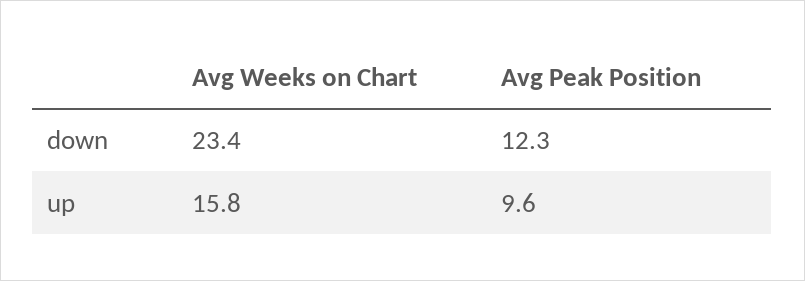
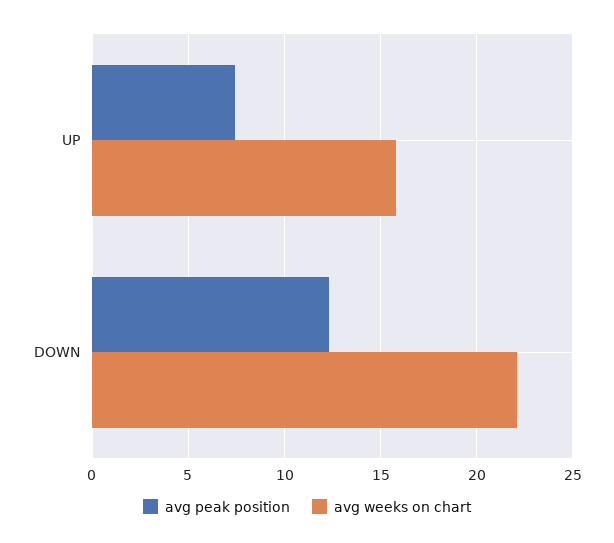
Avg Weeks on Chart, down: 23.4 -> 22
Avg Peak Position, up: 9.6 -> 7.5

